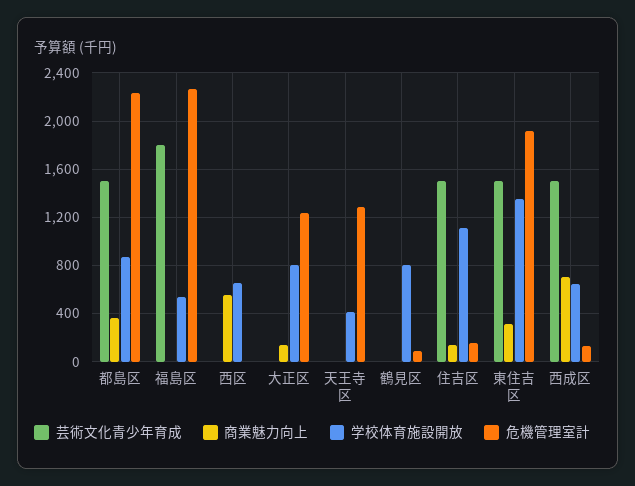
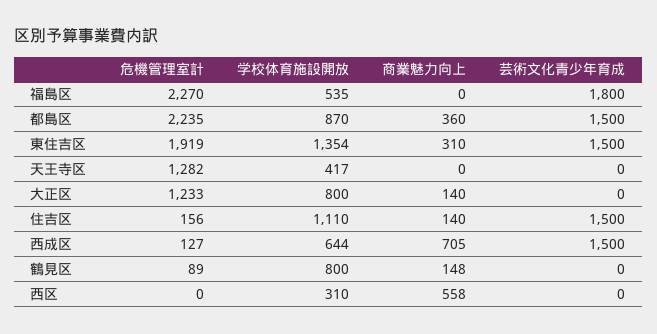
学校体育施設開放, 西区: 650 -> 310
商業魅力向上, 鶴見区: 0 -> 148

